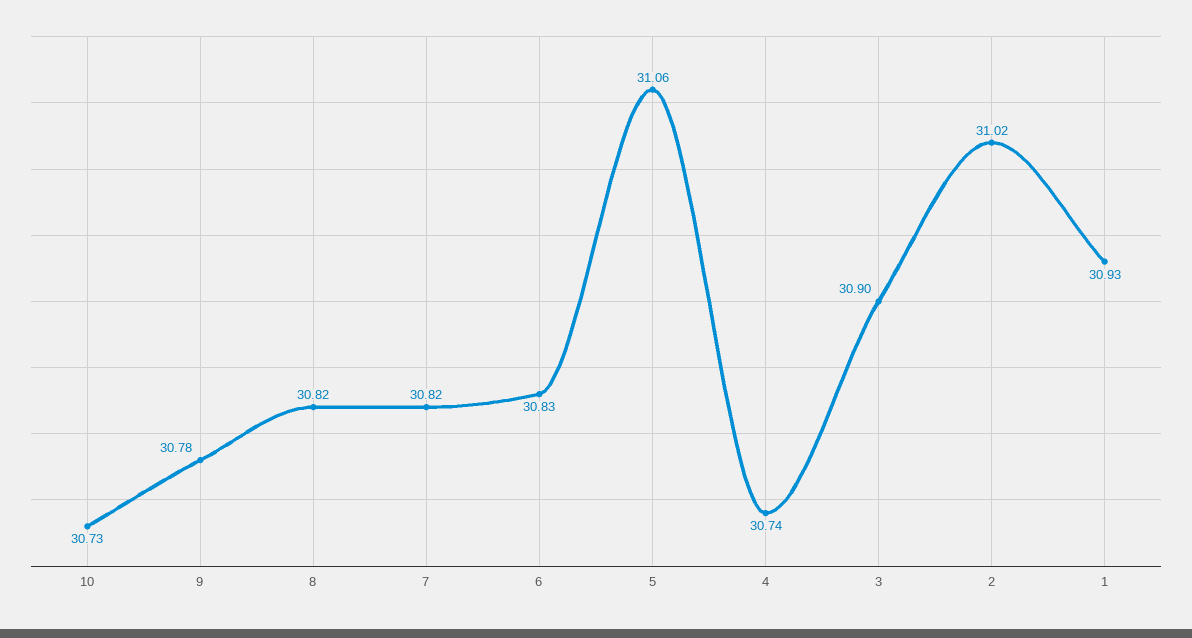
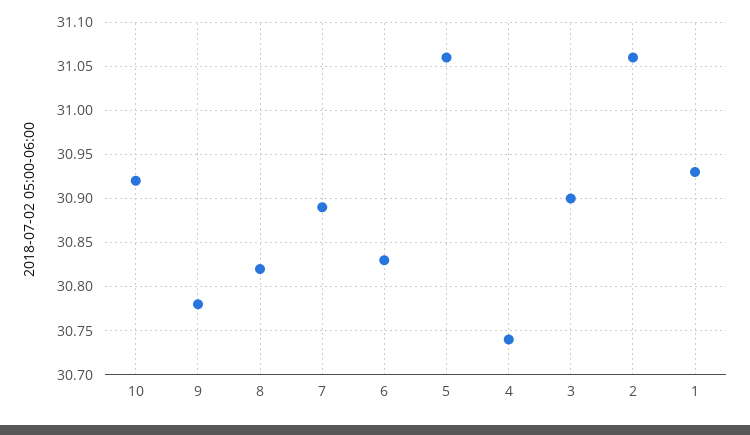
10: 30.73 -> 30.92
7: 30.82 -> 30.89
2: 31.02 -> 31.06

